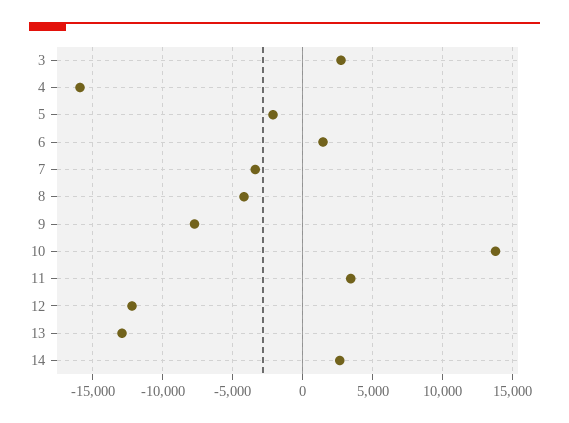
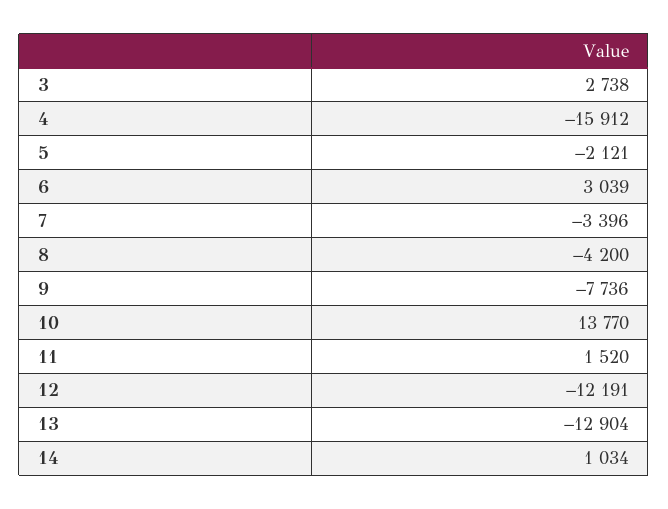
6: 1500 -> 3039
11: 3500 -> 1520
14: 2500 -> 1034

